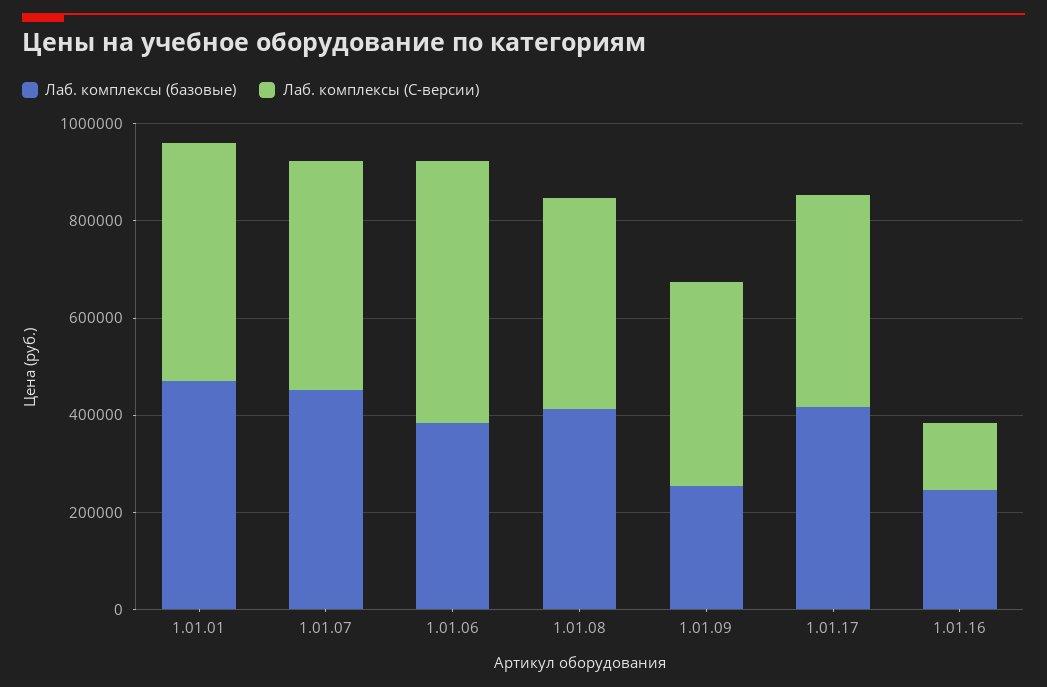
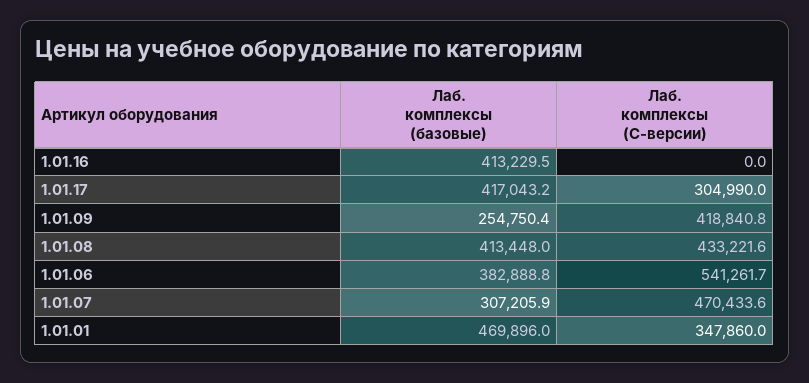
Лаб. комплексы (C-версии), 1.01.01: 500000 -> 347860
Лаб. комплексы (базовые), 1.01.07: 450000 -> 307205.9
Лаб. комплексы (C-версии), 1.01.17: 450000 -> 304990
Лаб. комплексы (базовые), 1.01.16: 250000 -> 413229.5
Лаб. комплексы (C-версии), 1.01.16: 150000 -> 0

